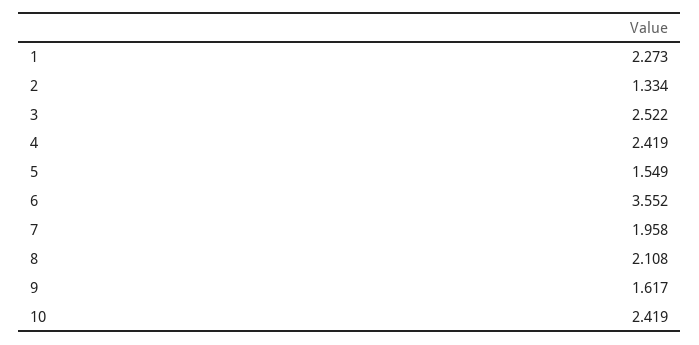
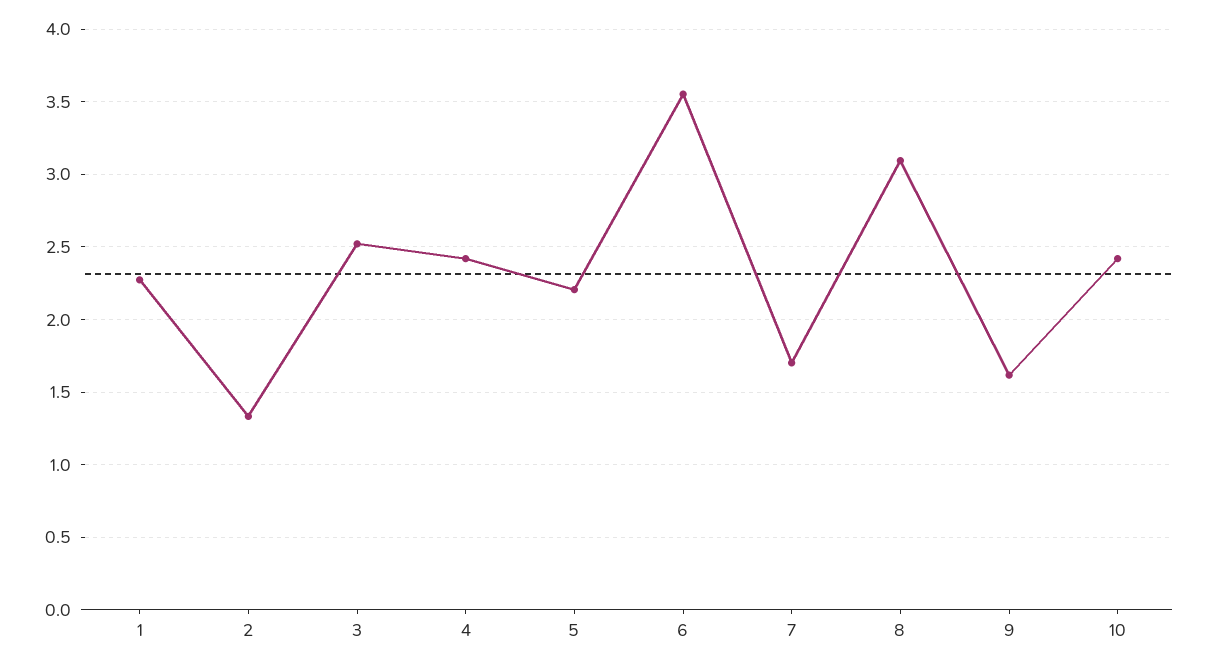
5: 1.549 -> 2.2
7: 1.958 -> 1.7
8: 2.108 -> 3.1

